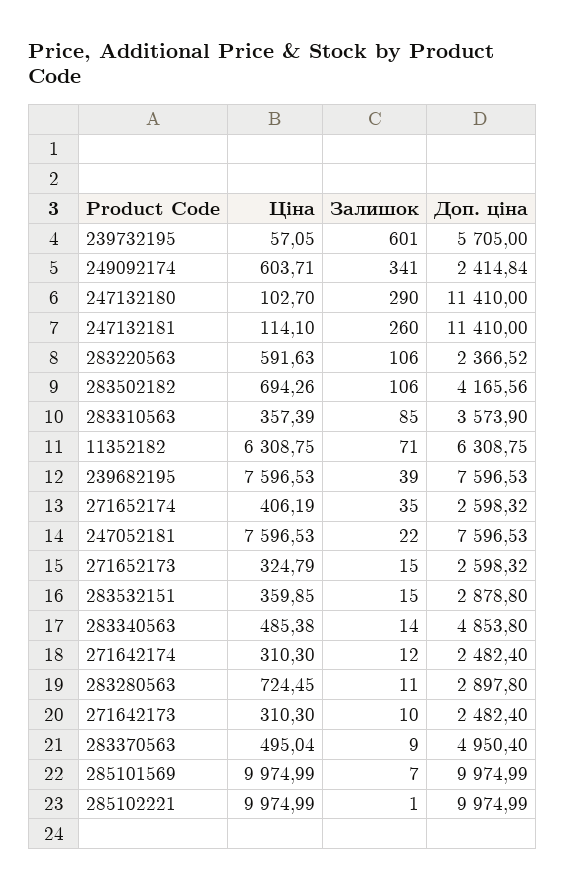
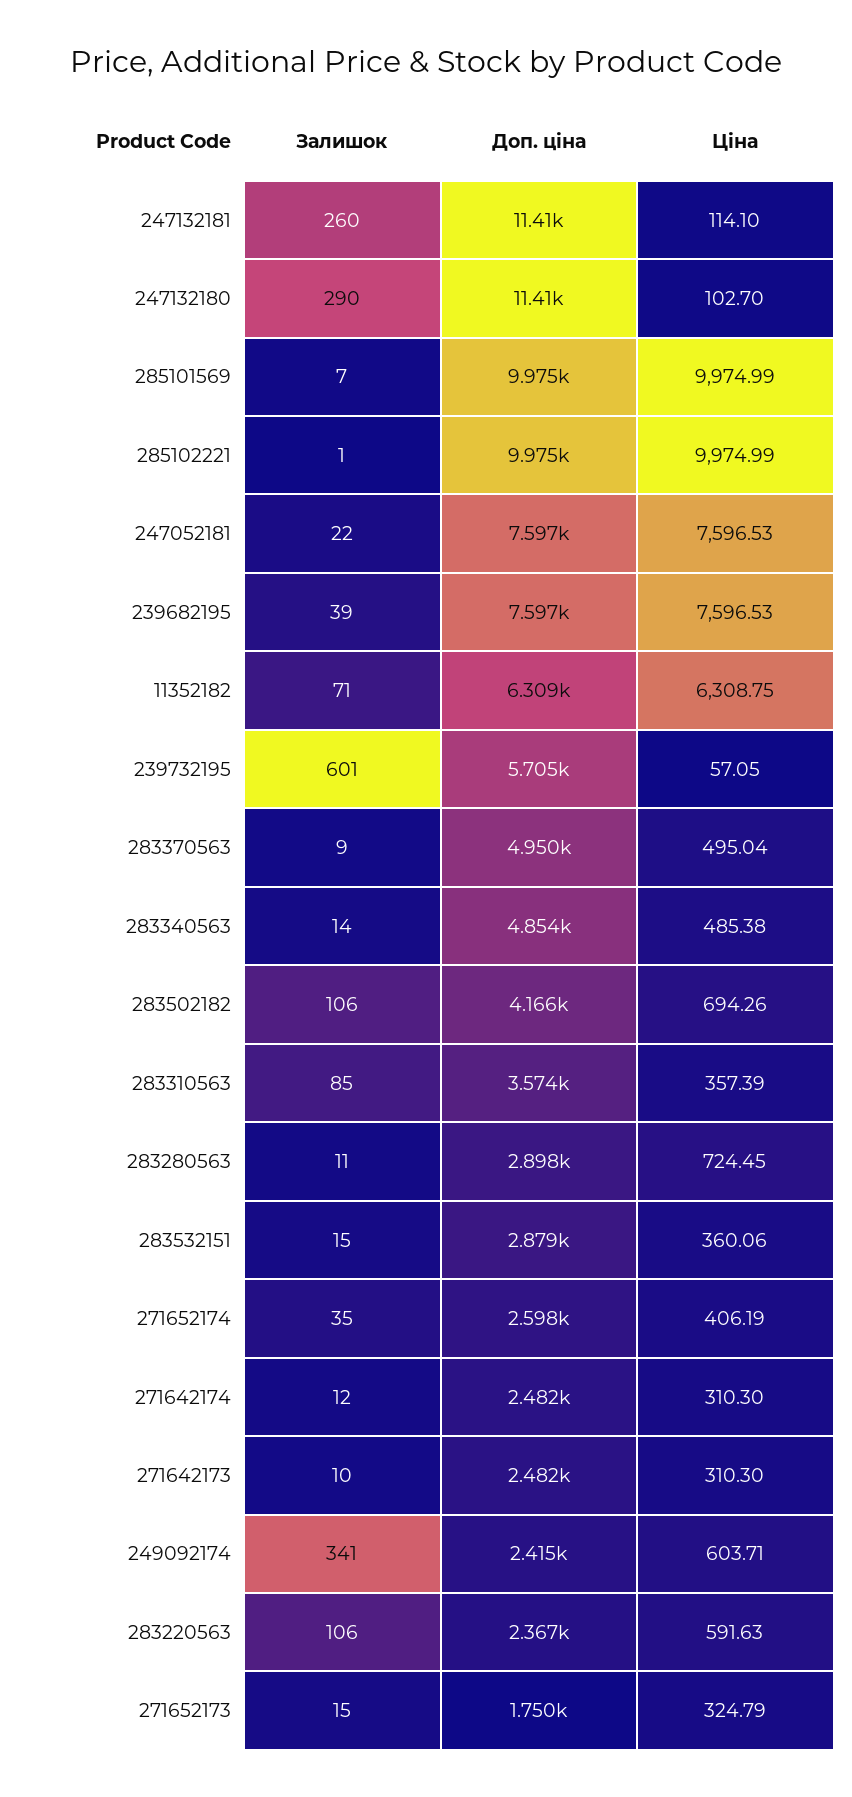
Доп. ціна, 271652173: 2598.32 -> 1750
Ціна, 283532151: 359.85 -> 360.06

